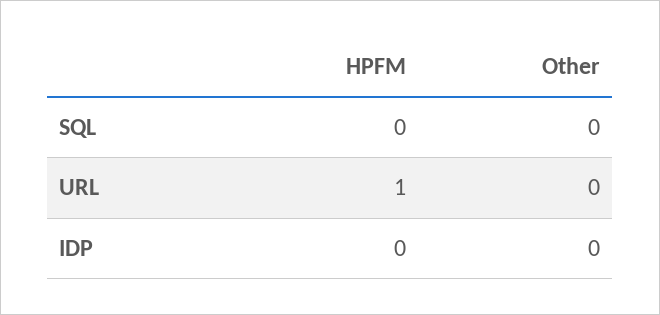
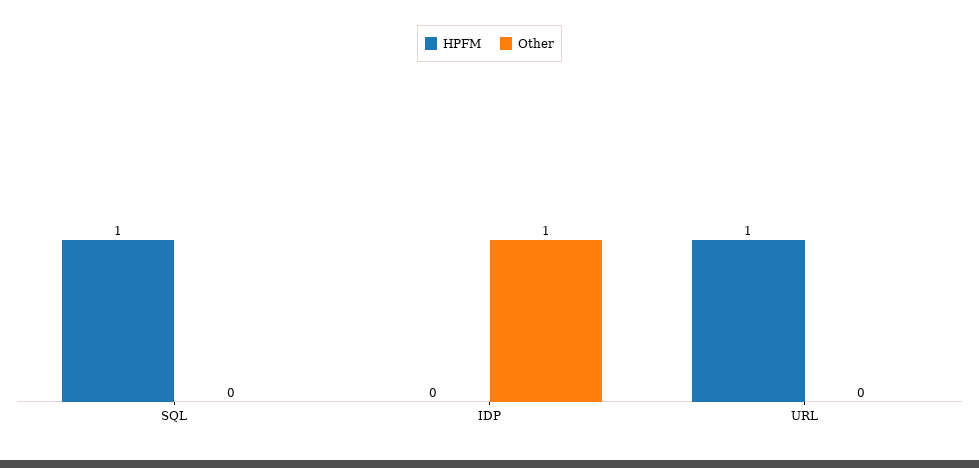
HPFM, SQL: 0 -> 1
Other, IDP: 0 -> 1

